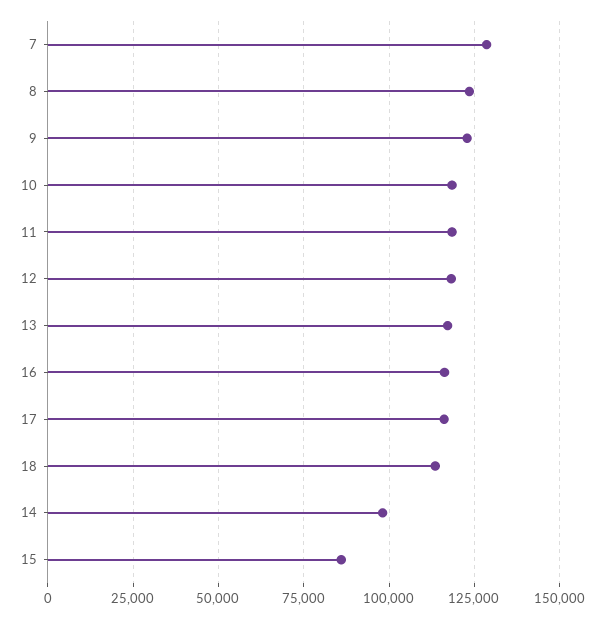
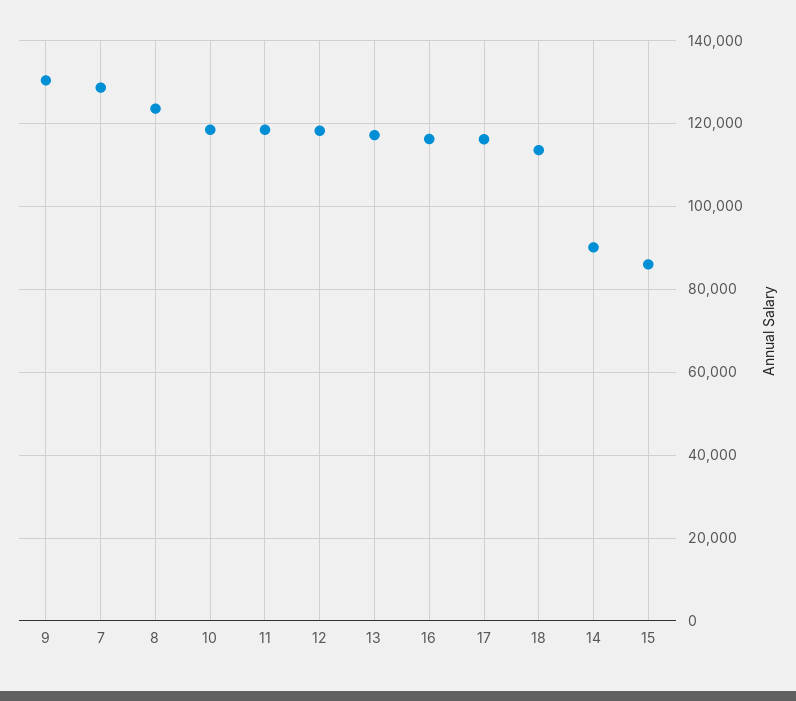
9: 122500 -> 130000
14: 97500 -> 90000

